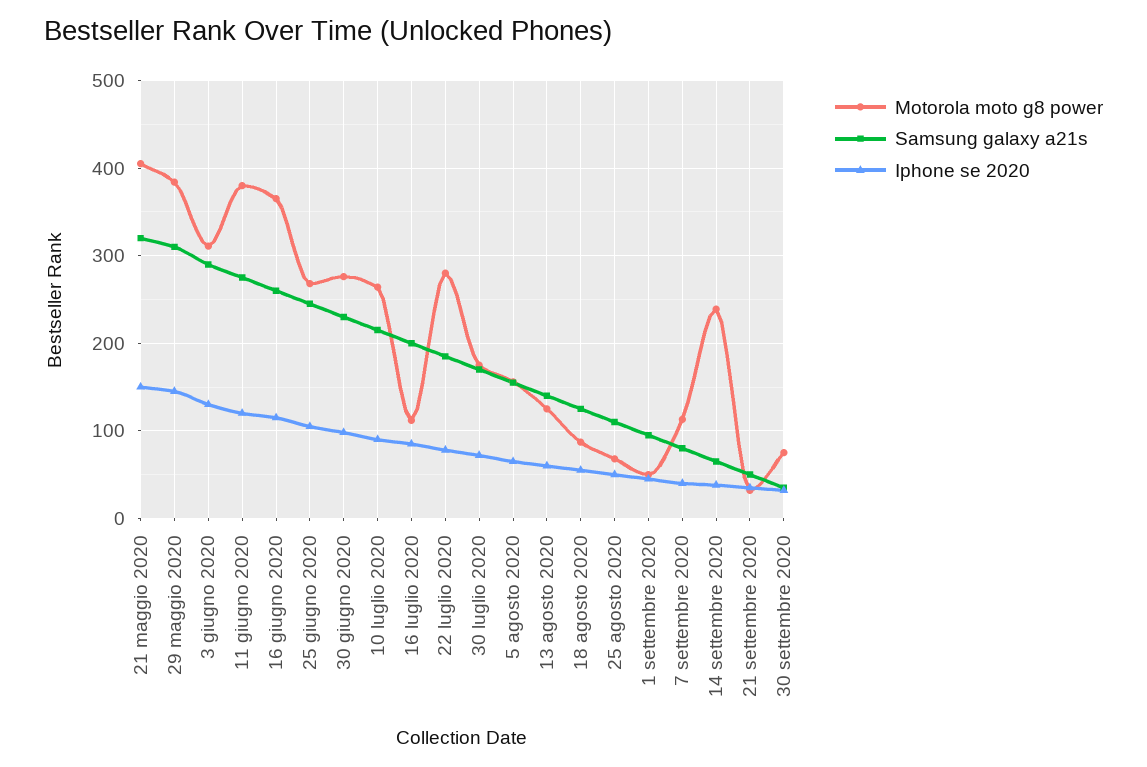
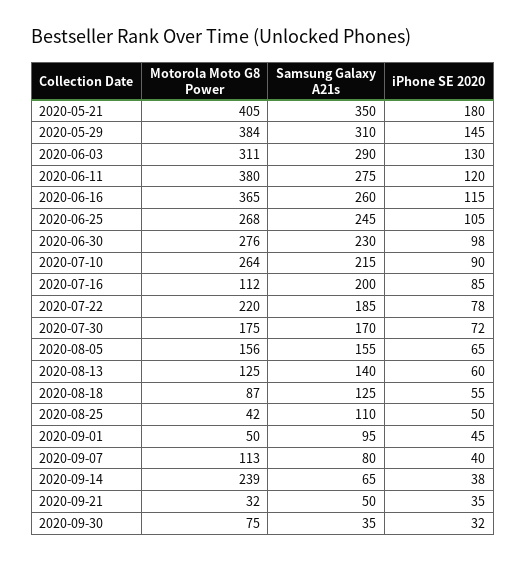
Samsung galaxy a21s, 21 maggio 2020: 320 -> 350
Iphone se 2020, 21 maggio 2020: 150 -> 180
Motorola moto g8 power, 22 luglio 2020: 280 -> 220
Motorola moto g8 power, 25 agosto 2020: 70 -> 42

